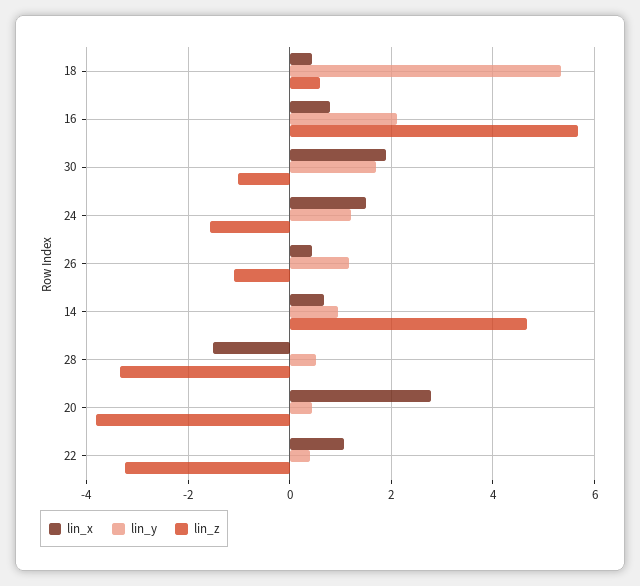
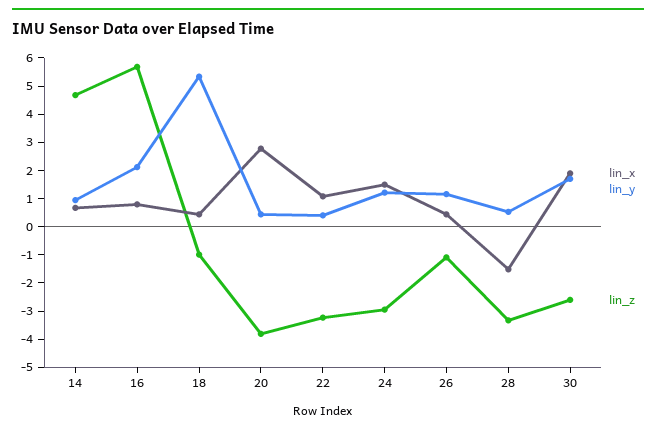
lin_z, 18: 0.6 -> -1
lin_z, 30: -1 -> -2.5
lin_z, 24: -1.6 -> -3

